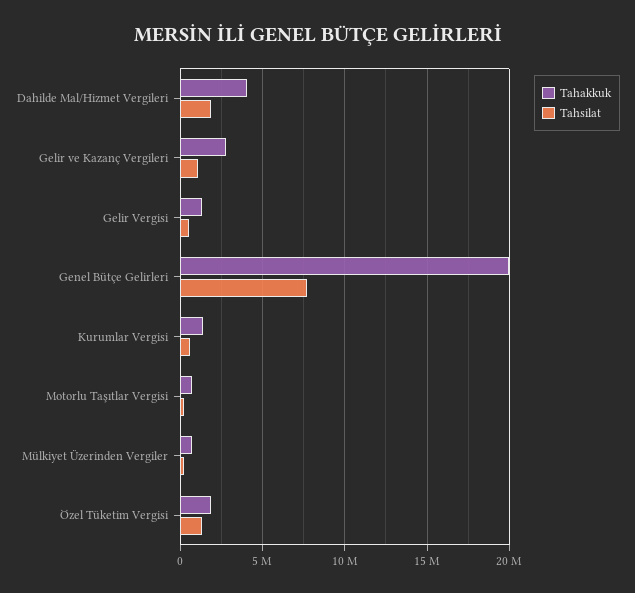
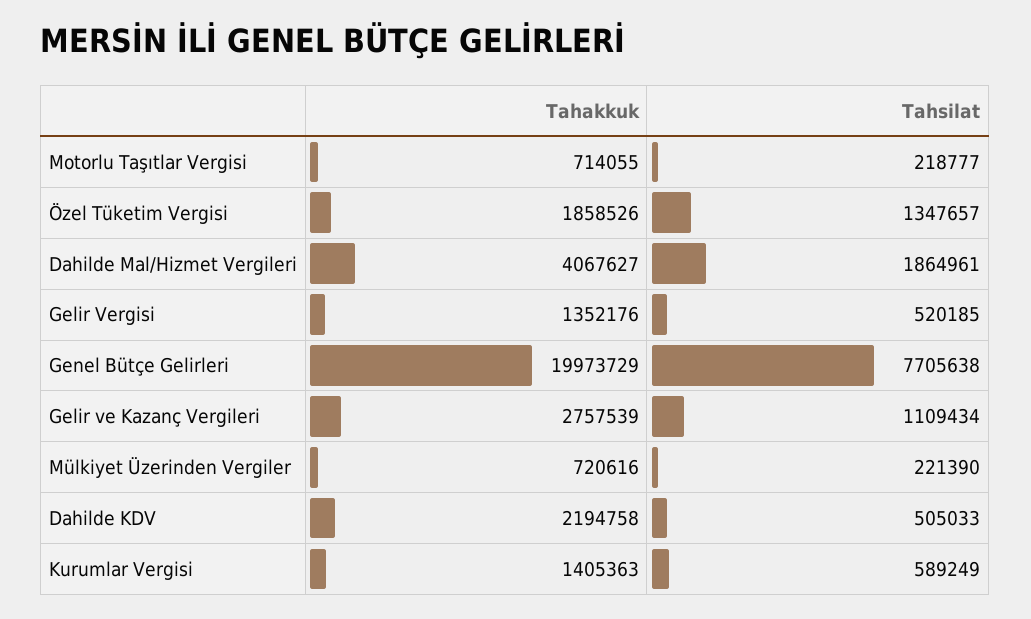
Tahakkuk, Dahilde KDV: none -> 2194758
Tahsilat, Dahilde KDV: none -> 505033

